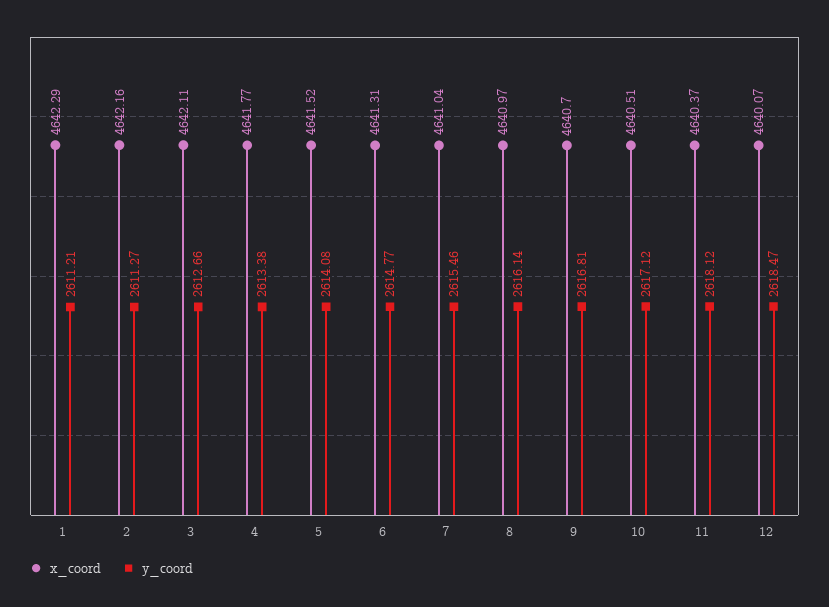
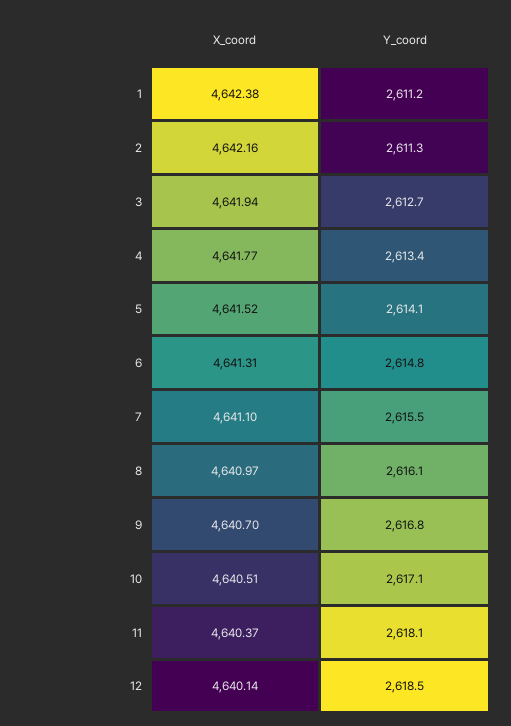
x_coord, 1: 4642.29 -> 4642.38
x_coord, 3: 4642.11 -> 4641.94
x_coord, 7: 4641.04 -> 4641.1
x_coord, 12: 4640.07 -> 4640.14

